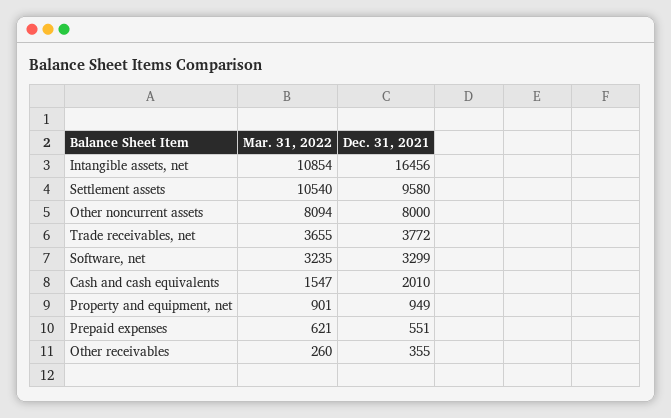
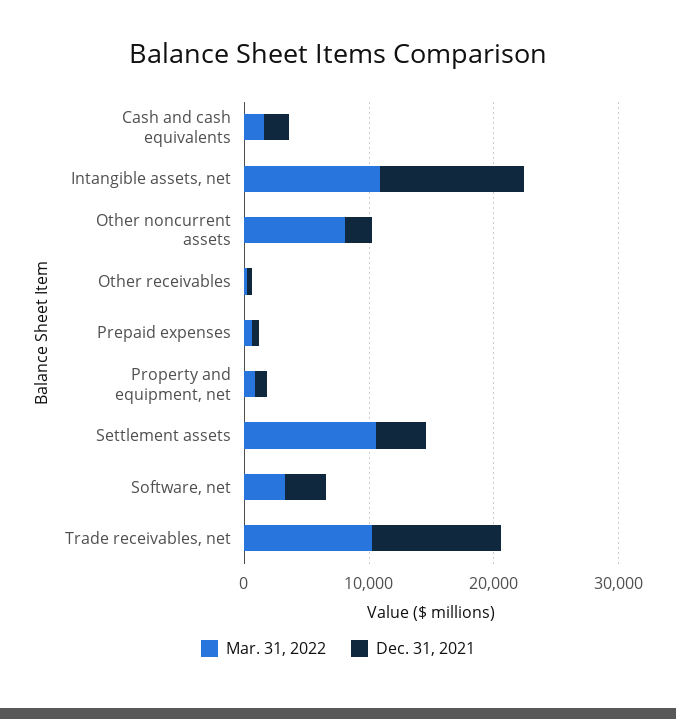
Dec. 31, 2021, Intangible assets, net: 16456 -> 12000
Dec. 31, 2021, Settlement assets: 9580 -> 4000
Dec. 31, 2021, Other noncurrent assets: 8000 -> 2000
Mar. 31, 2022, Trade receivables, net: 3655 -> 10000
Dec. 31, 2021, Trade receivables, net: 3772 -> 10000

